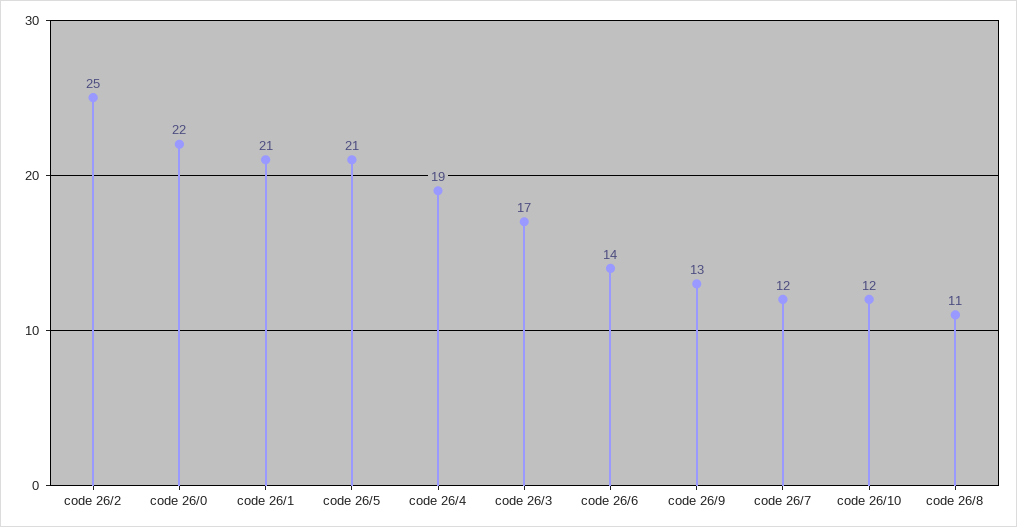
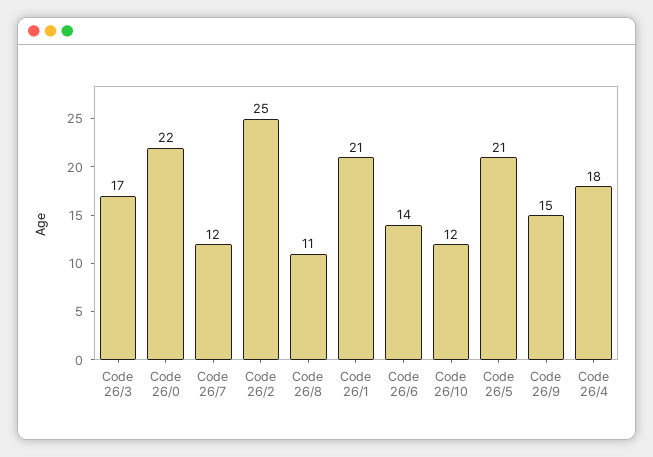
code 26/4: 19 -> 18
code 26/9: 13 -> 15

